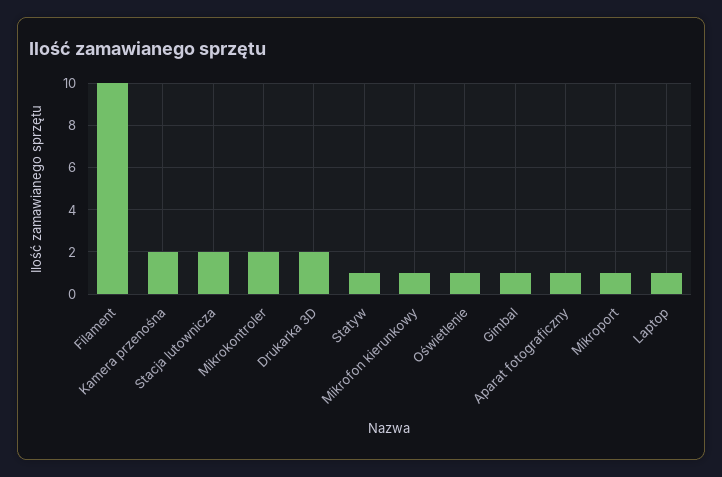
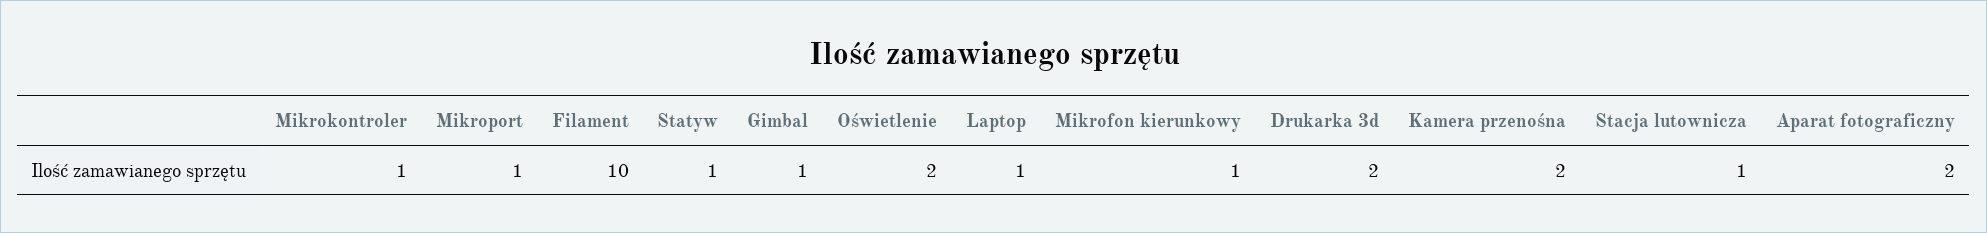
Stacja lutownicza: 2 -> 1
Mikrokontroler: 2 -> 1
Oświetlenie: 1 -> 2
Aparat fotograficzny: 1 -> 2

